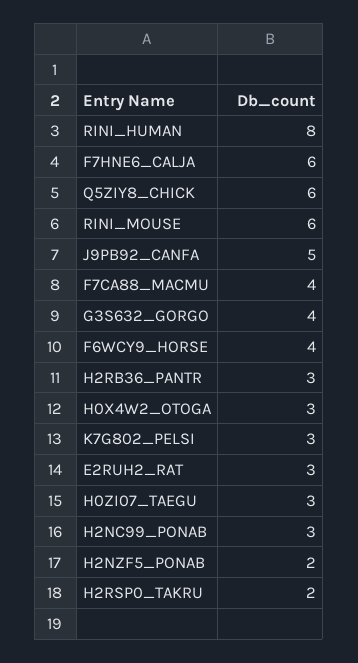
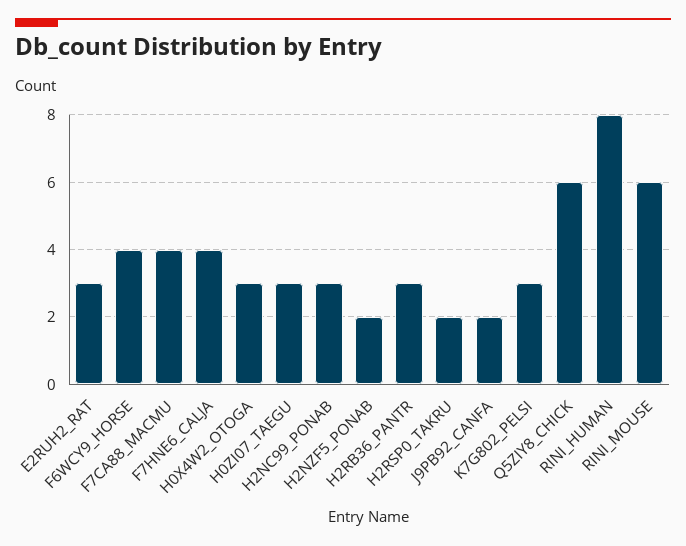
F7HNE6_CALJA: 6 -> 4
J9PB92_CANFA: 5 -> 2
G3S632_GORGO: 4 -> none

